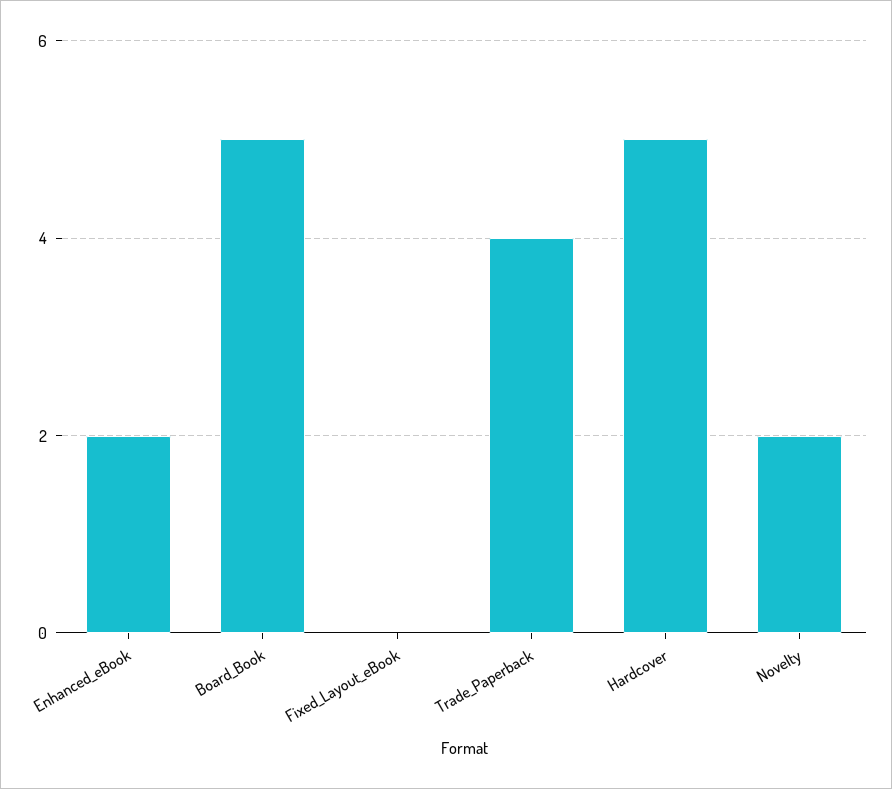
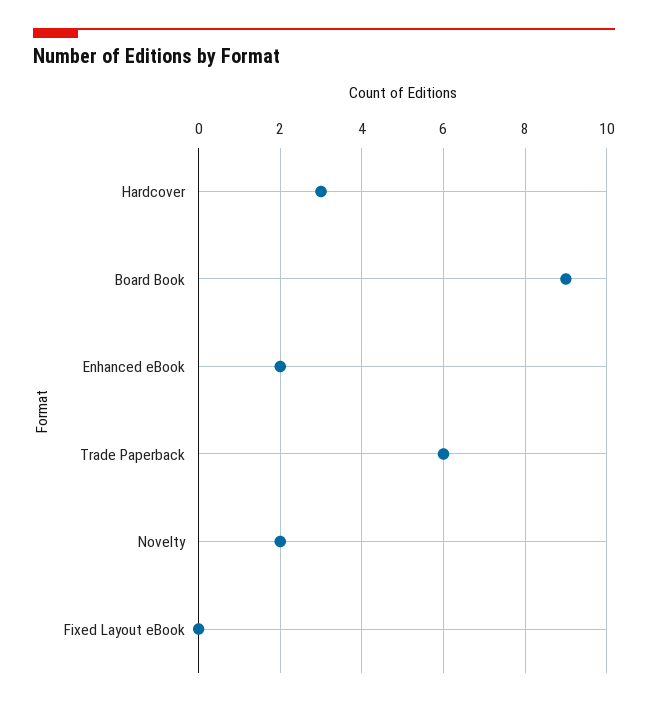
Board_Book: 5 -> 9
Trade_Paperback: 4 -> 6
Hardcover: 5 -> 3

